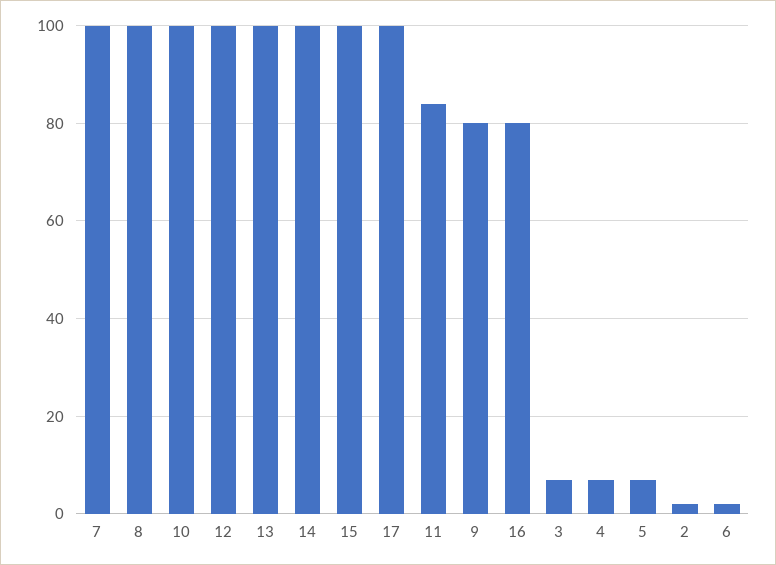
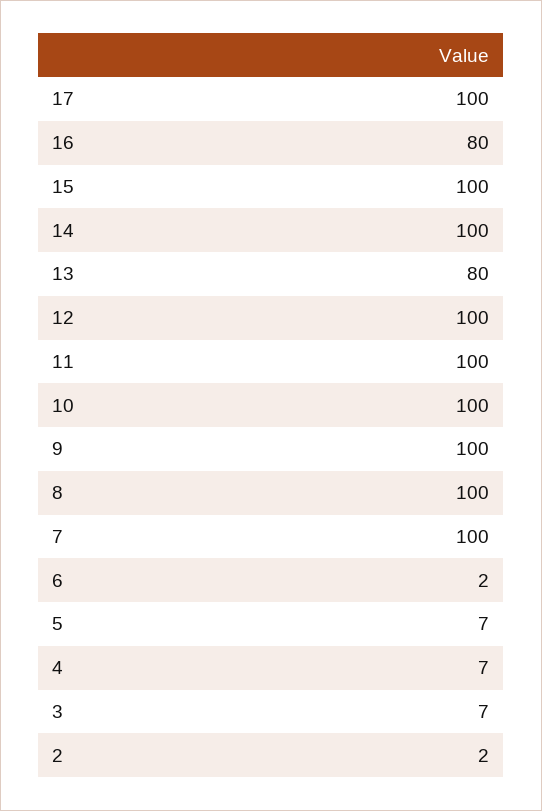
13: 100 -> 80
11: 85 -> 100
9: 80 -> 100

